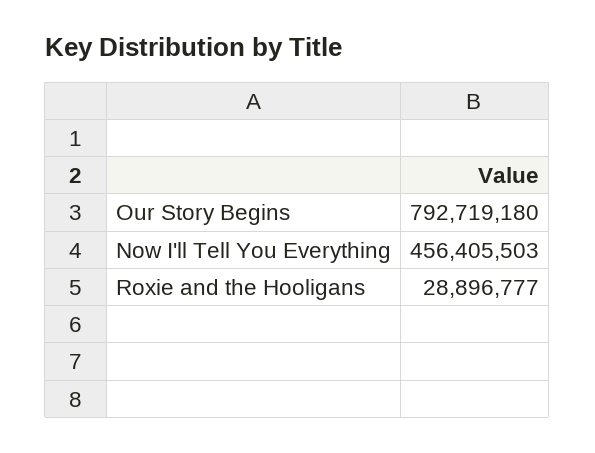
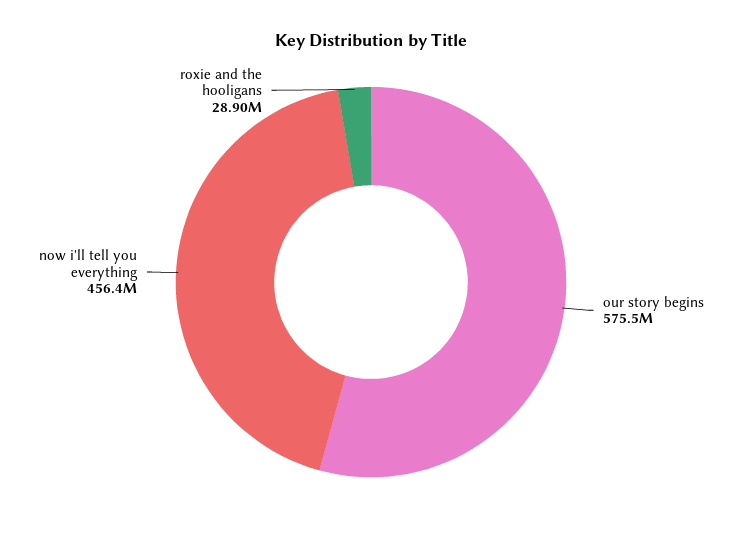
Our Story Begins: 792719180 -> 575500000

